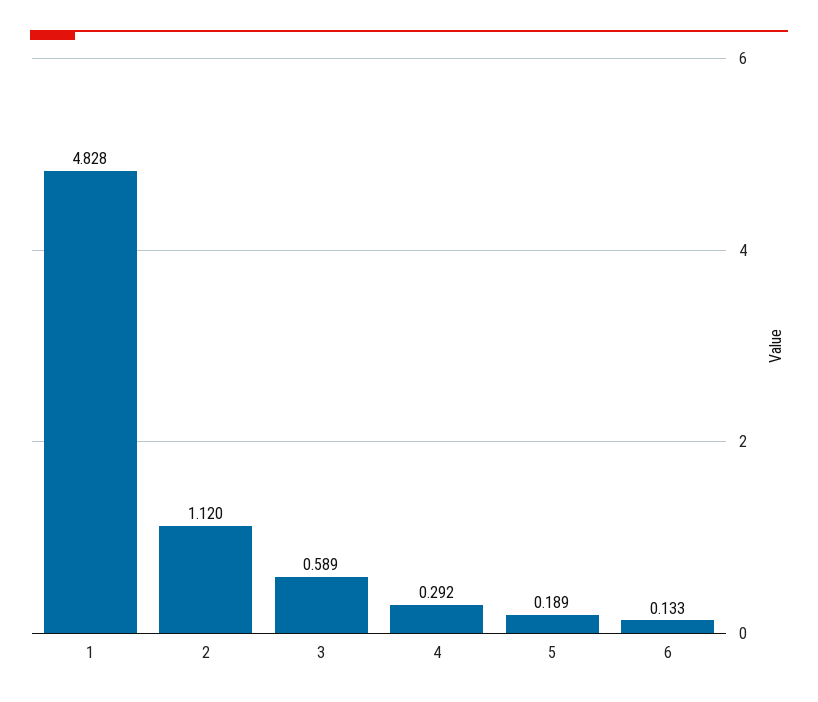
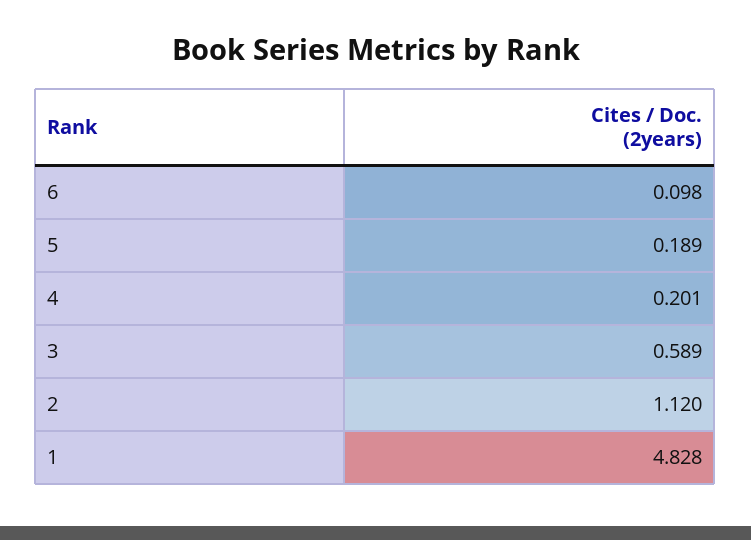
4: 0.292 -> 0.201
6: 0.133 -> 0.098

